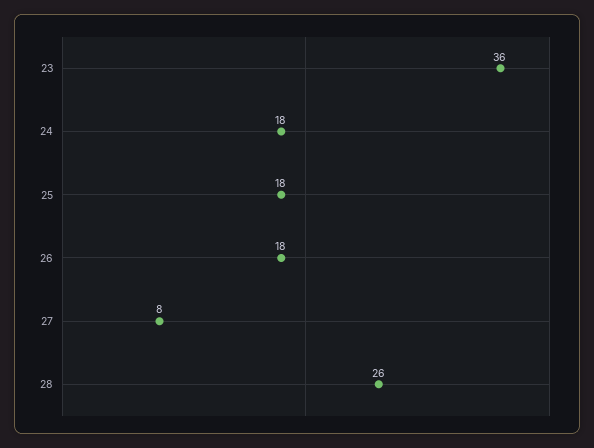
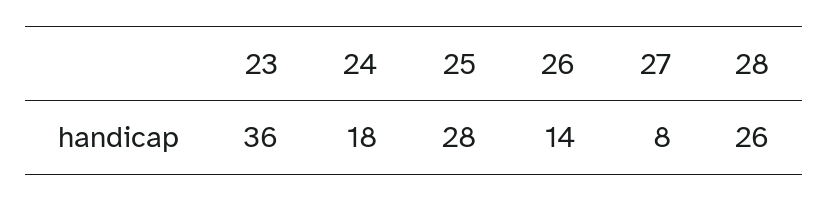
25: 18 -> 28
26: 18 -> 14

